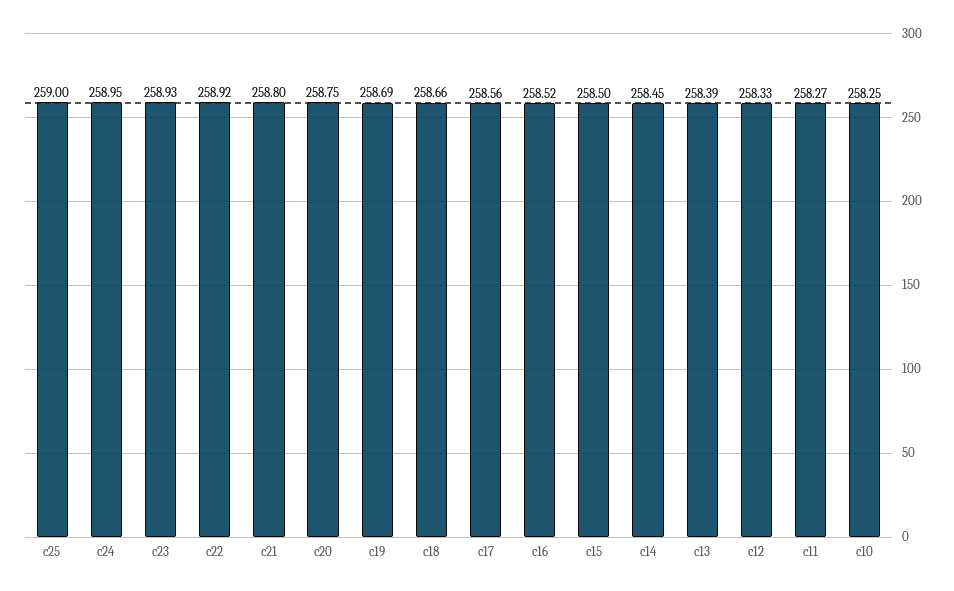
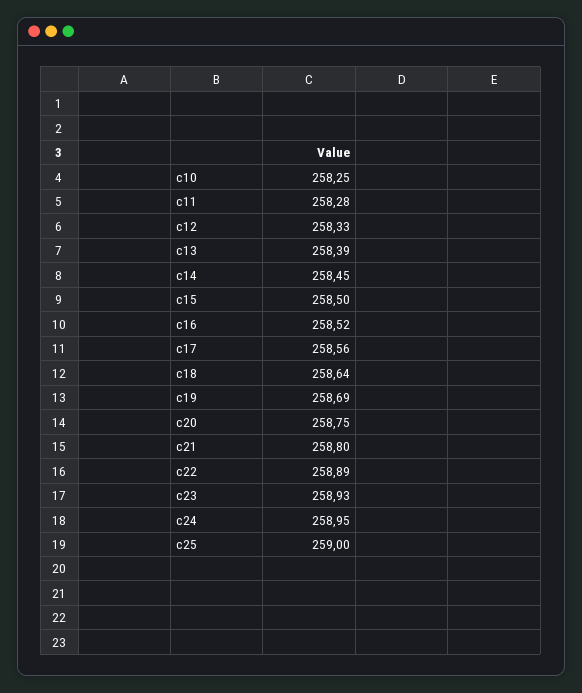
c22: 258.92 -> 258.89
c18: 258.66 -> 258.64
c11: 258.27 -> 258.28

